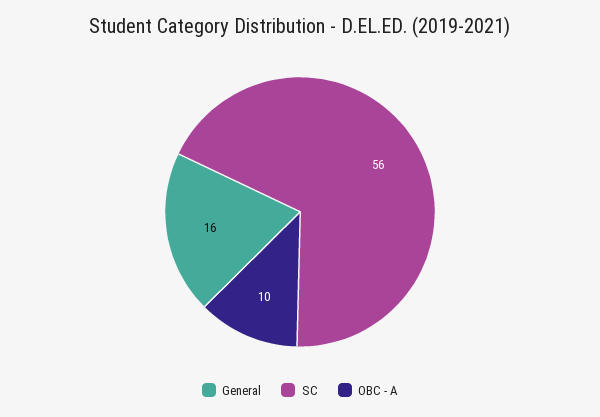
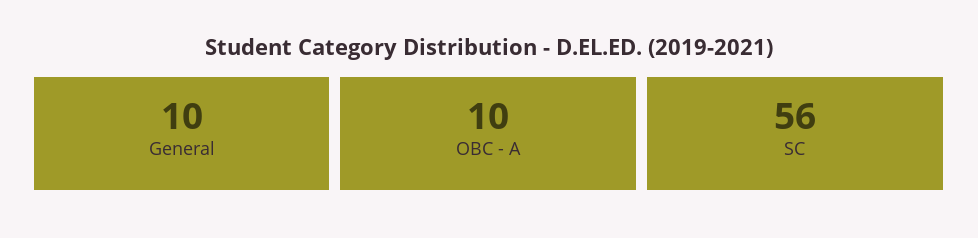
General: 16 -> 10

